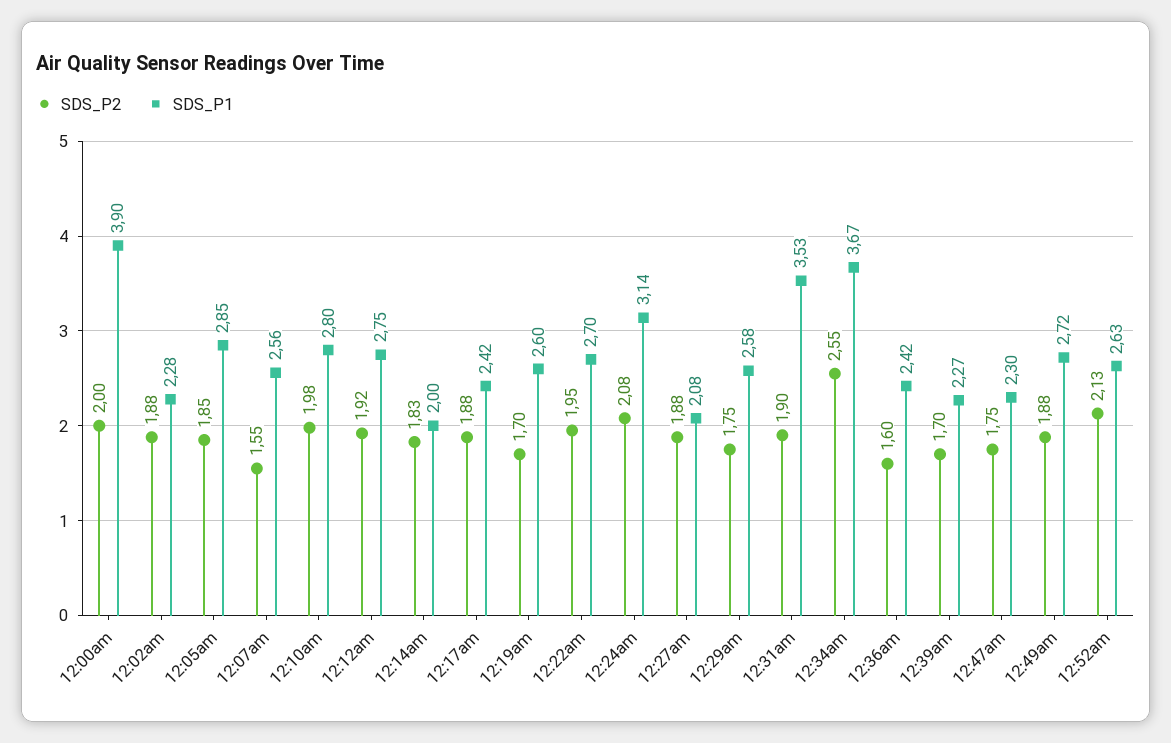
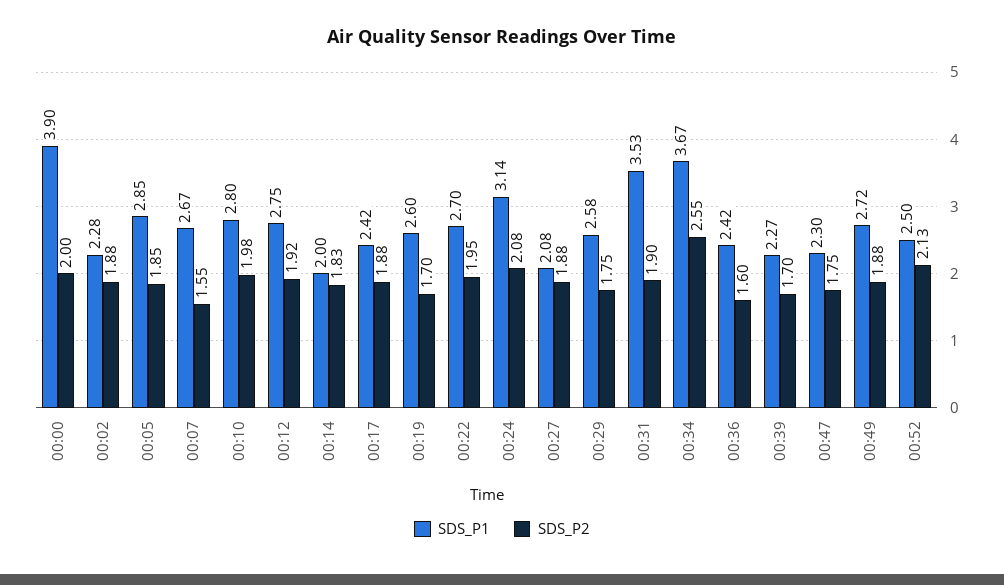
SDS_P1, 12:07am: 2.56 -> 2.67
SDS_P1, 12:52am: 2.63 -> 2.5

